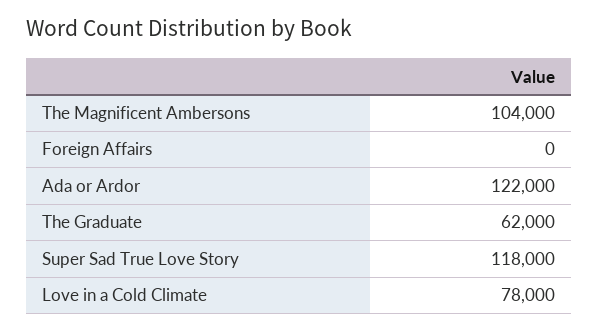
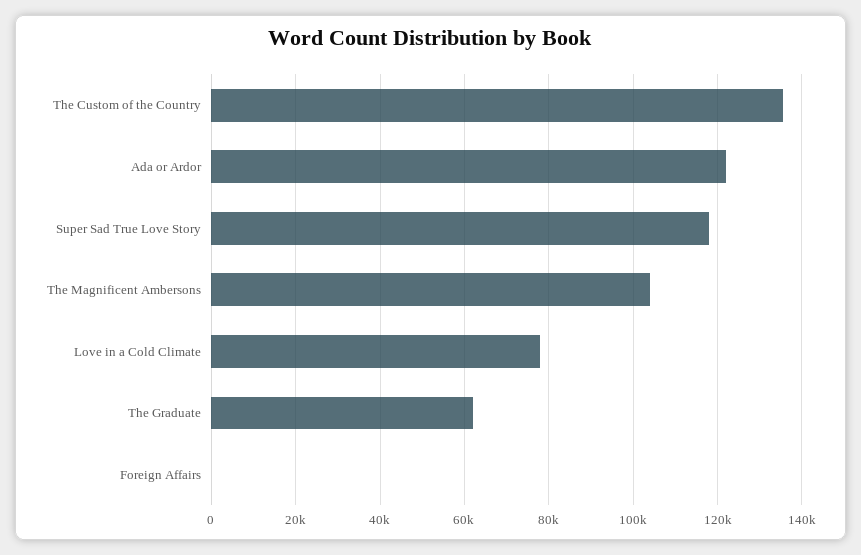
The Custom of the Country: none -> 136000

